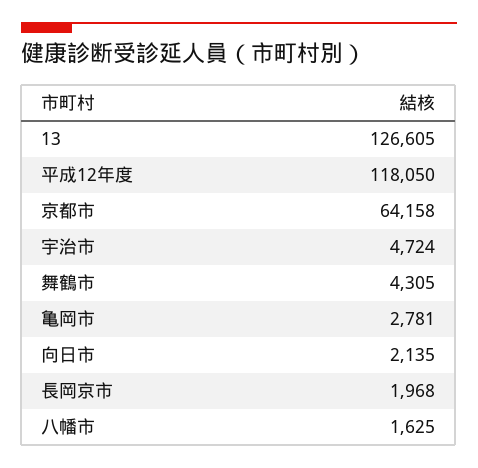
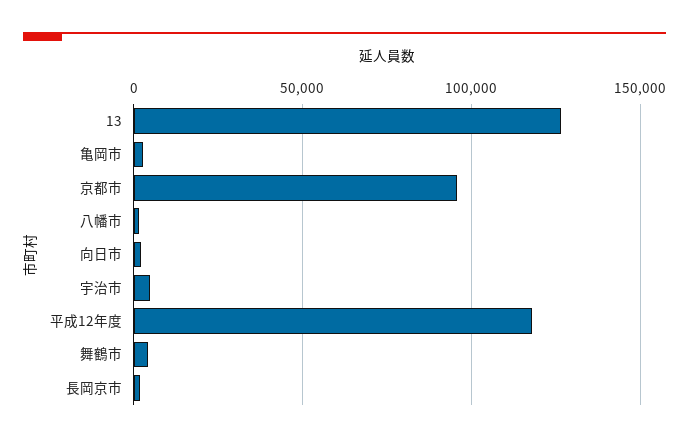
京都市: 64158 -> 95000

